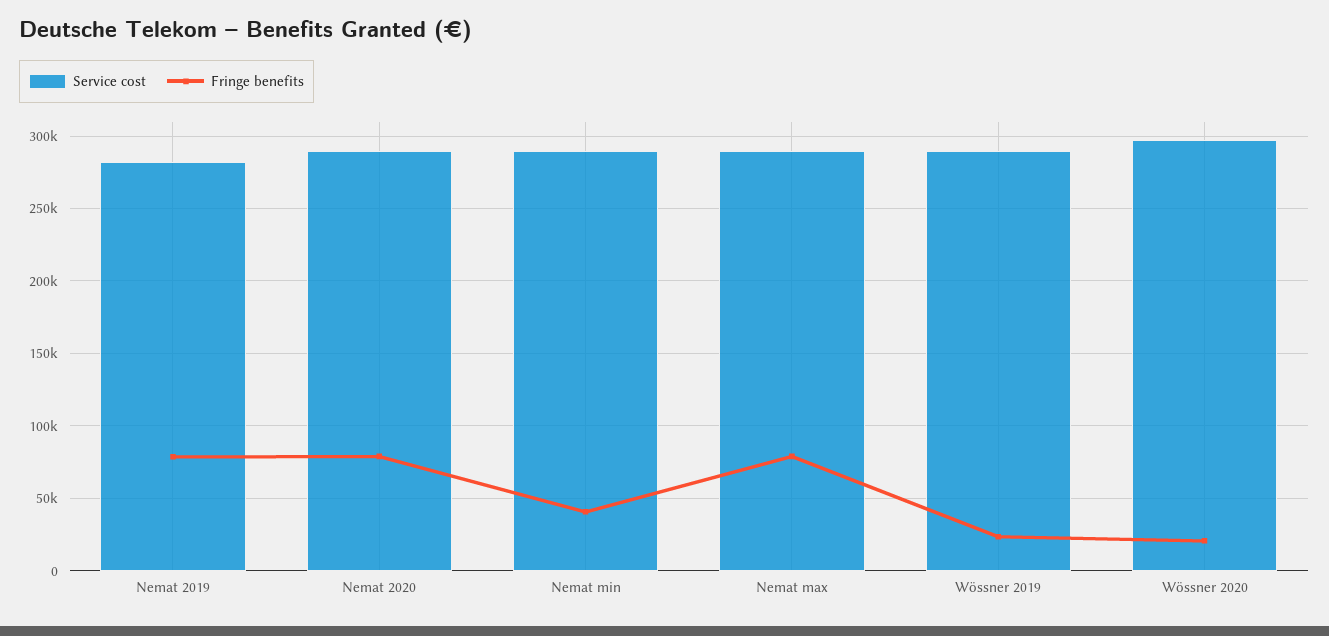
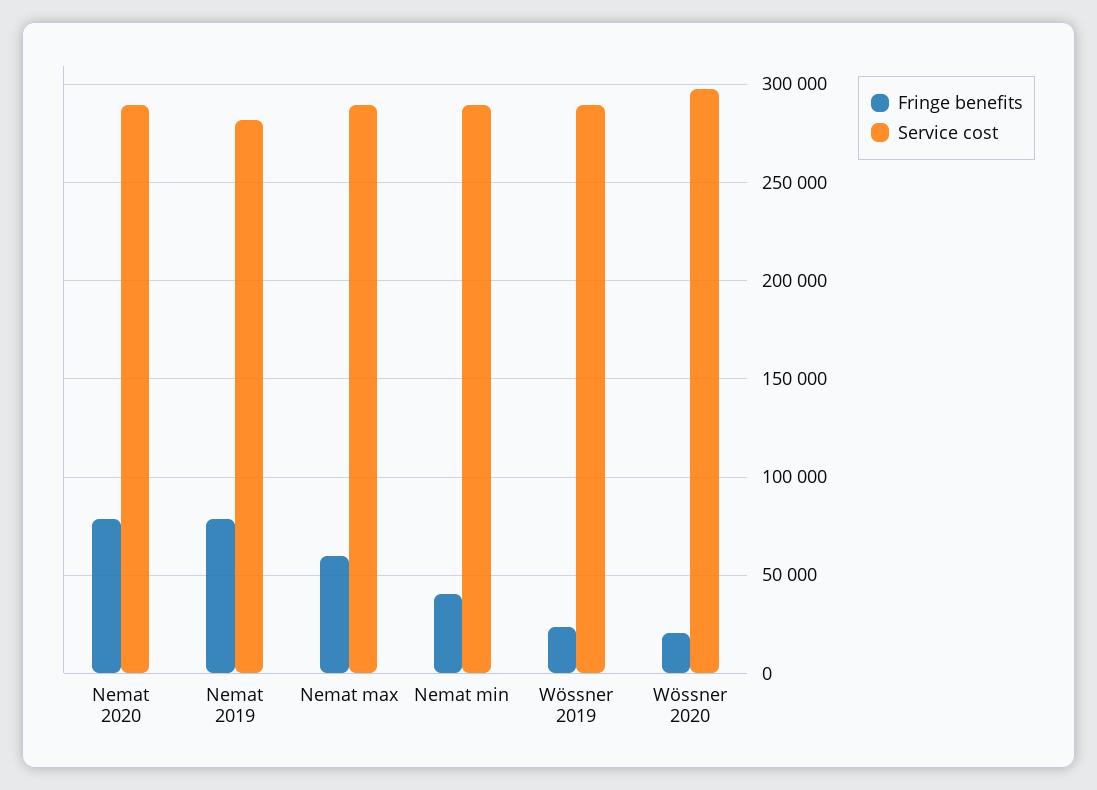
Fringe benefits, Nemat max: 80000 -> 60000

